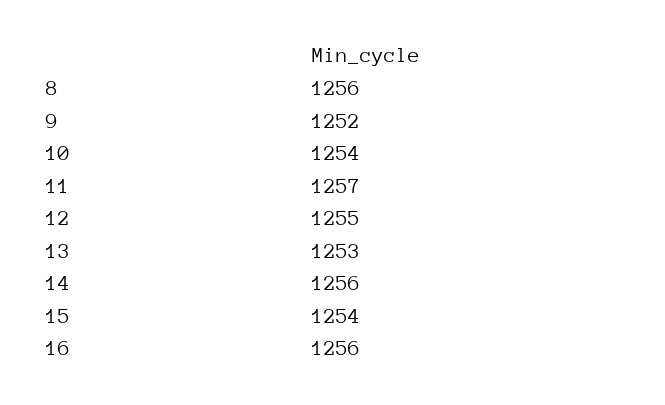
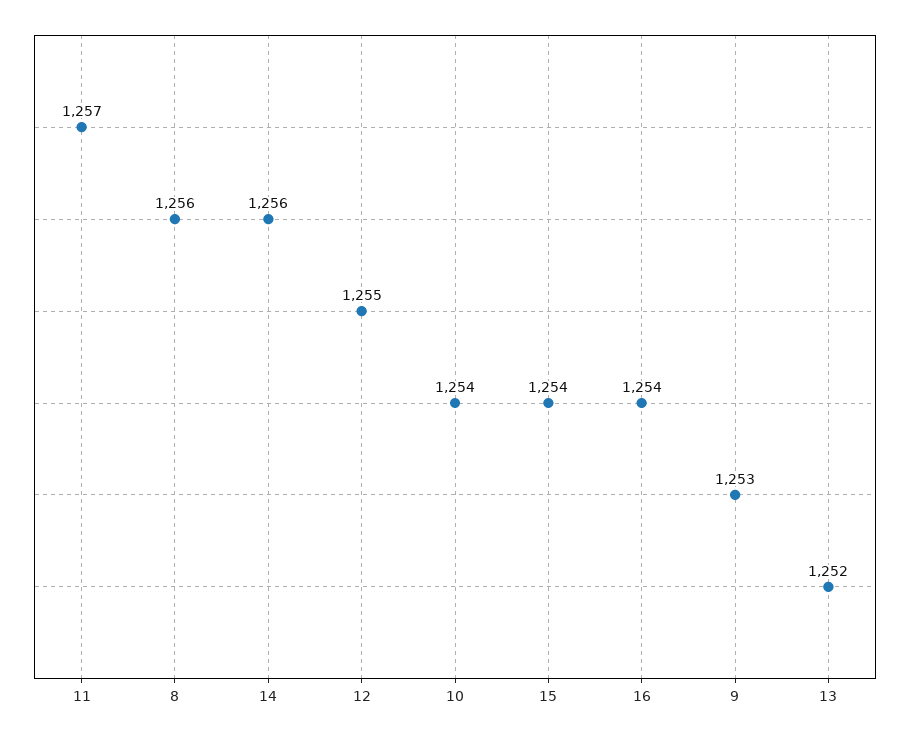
9: 1252 -> 1253
13: 1253 -> 1252
16: 1256 -> 1254

